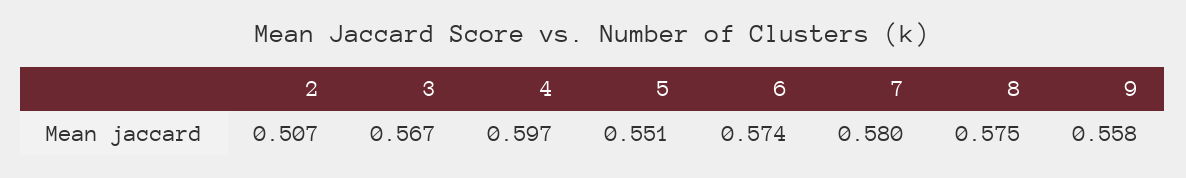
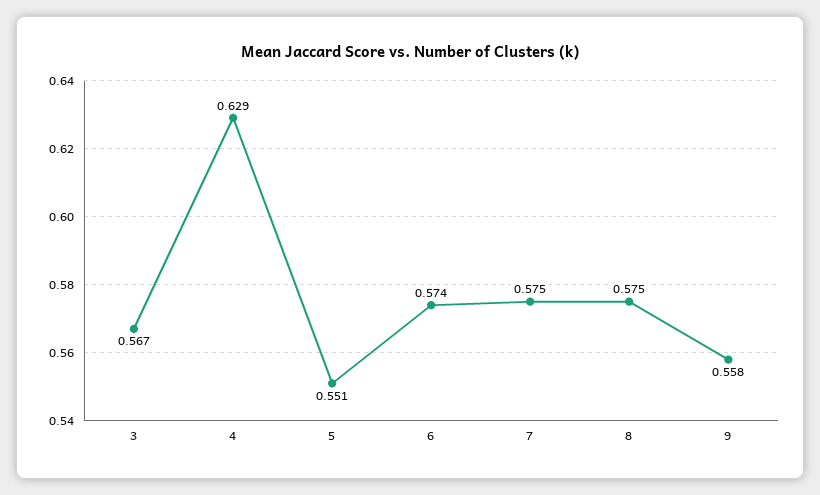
2: 0.507 -> none
4: 0.597 -> 0.629
7: 0.58 -> 0.575

